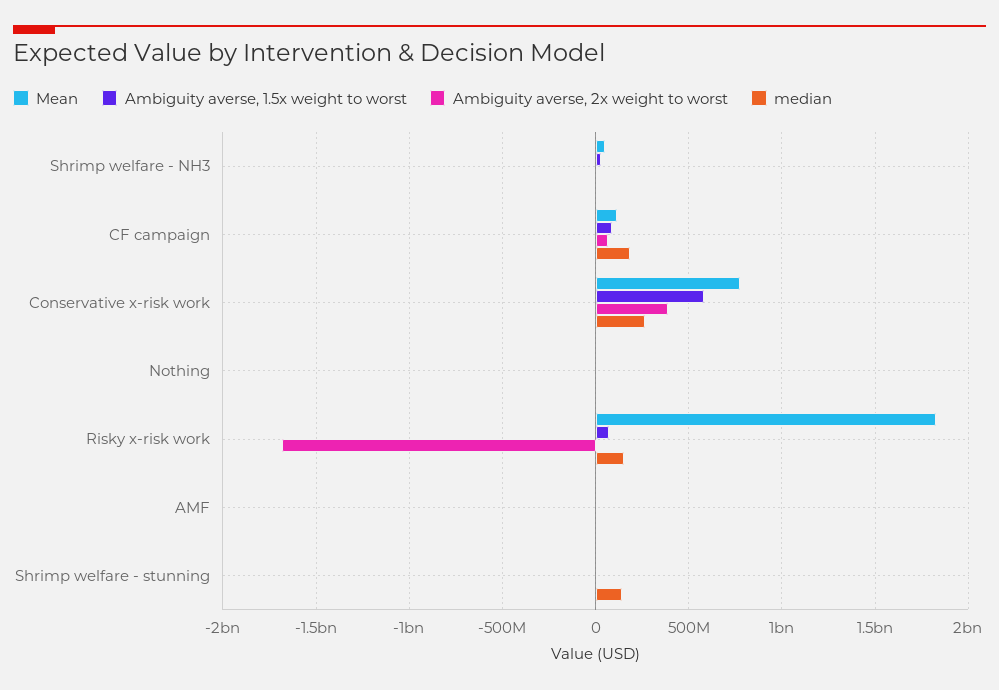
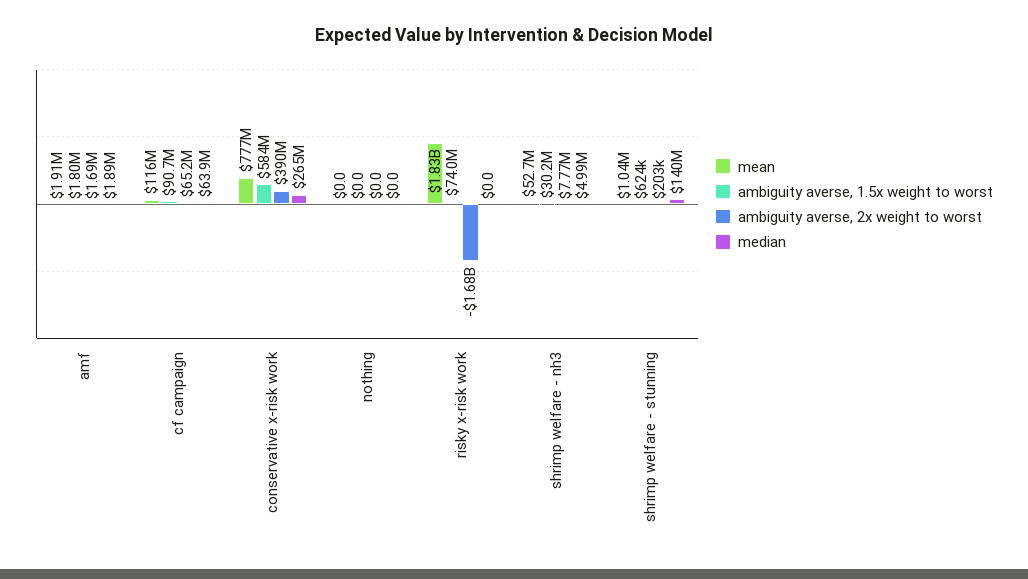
median, CF campaign: 200000000 -> 63900000
median, Risky x-risk work: 150000000 -> 0

